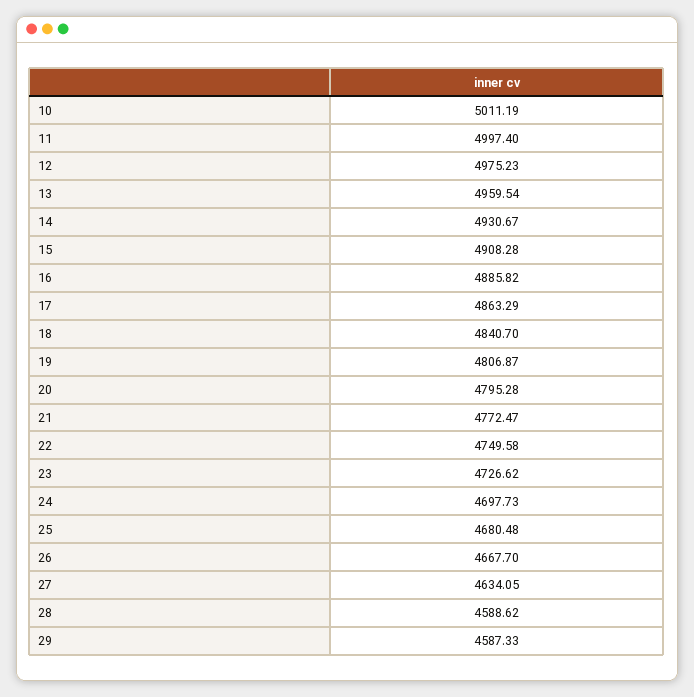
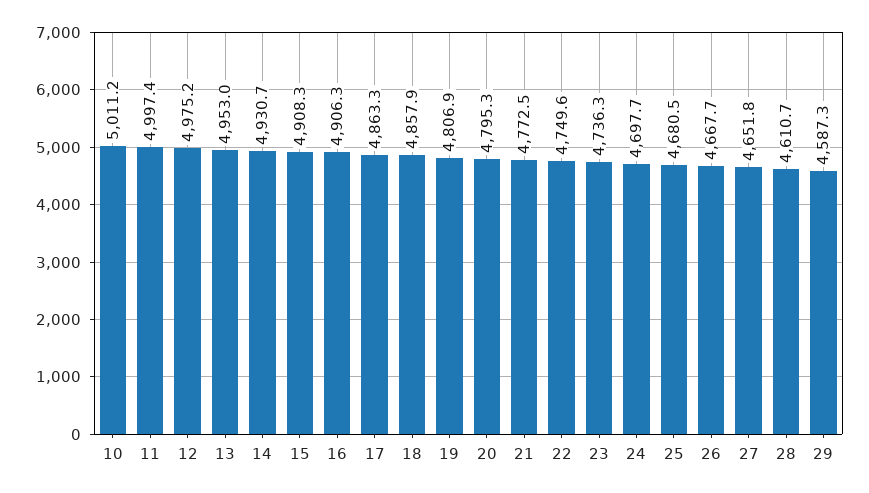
13: 4959.54 -> 4953
16: 4885.82 -> 4906.3
18: 4840.7 -> 4857.9
23: 4726.62 -> 4736.3
27: 4634.05 -> 4651.8
28: 4588.62 -> 4610.7

